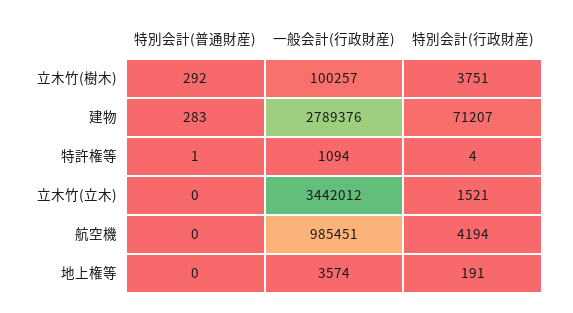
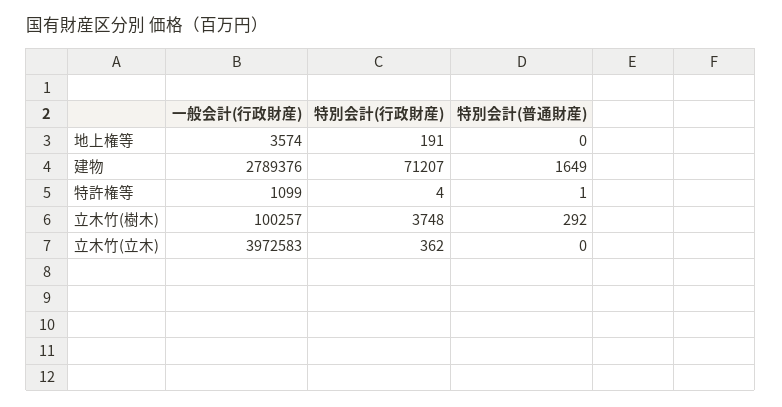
特別会計(行政財産), 立木竹(樹木): 3751 -> 3748
特別会計(普通財産), 建物: 283 -> 1649
一般会計(行政財産), 特許権等: 1094 -> 1099
一般会計(行政財産), 立木竹(立木): 3442012 -> 3972583
特別会計(行政財産), 立木竹(立木): 1521 -> 362
特別会計(普通財産), 航空機: 0 -> none
一般会計(行政財産), 航空機: 985451 -> none
特別会計(行政財産), 航空機: 4194 -> none

